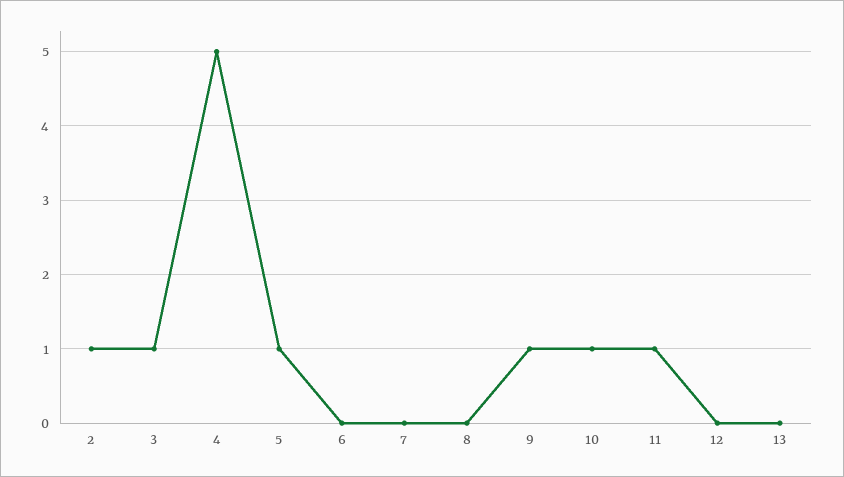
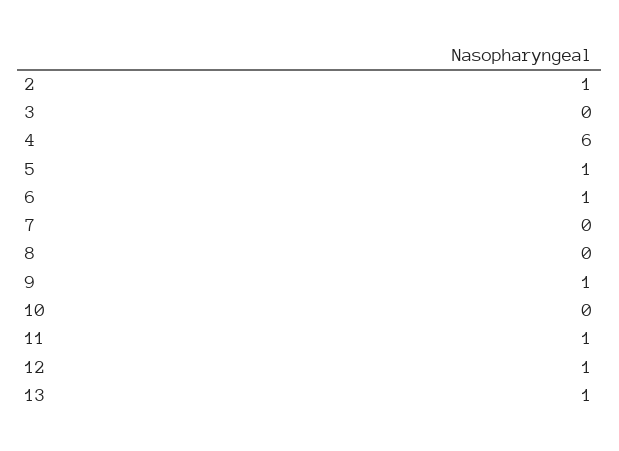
3: 1 -> 0
4: 5 -> 6
6: 0 -> 1
10: 1 -> 0
12: 0 -> 1
13: 0 -> 1

